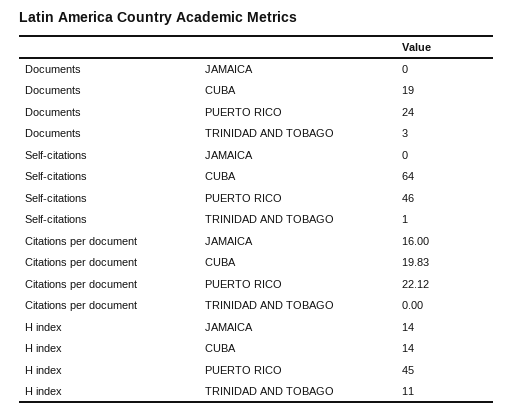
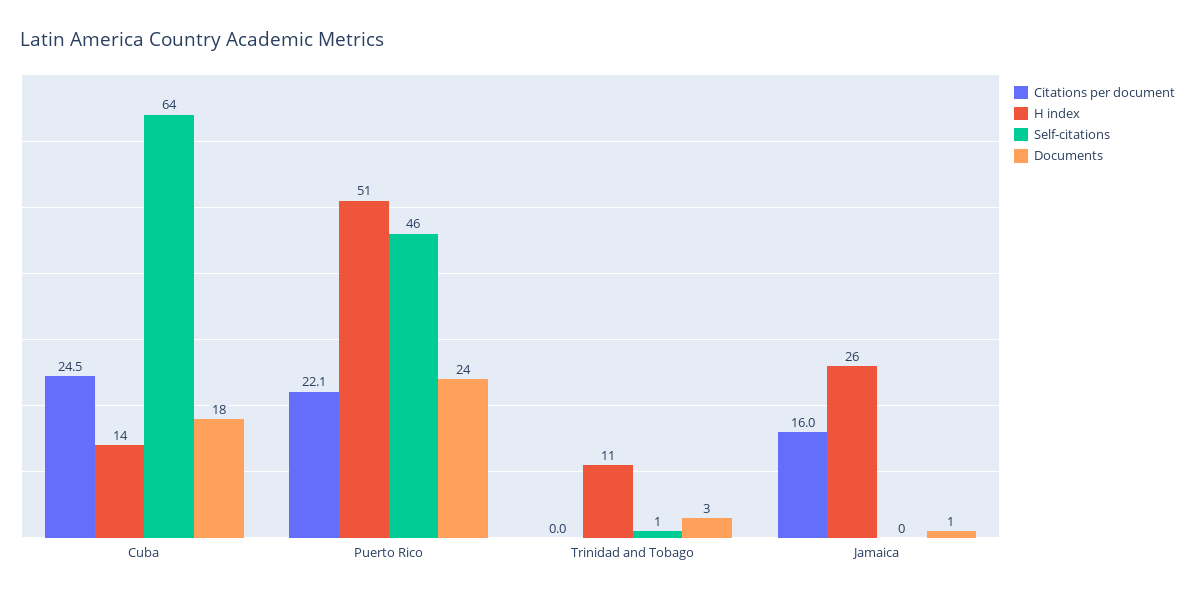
Documents, JAMAICA: 0 -> 1
Documents, CUBA: 19 -> 18
Citations per document, CUBA: 19.83 -> 24.5
H index, JAMAICA: 14 -> 26
H index, PUERTO RICO: 45 -> 51

